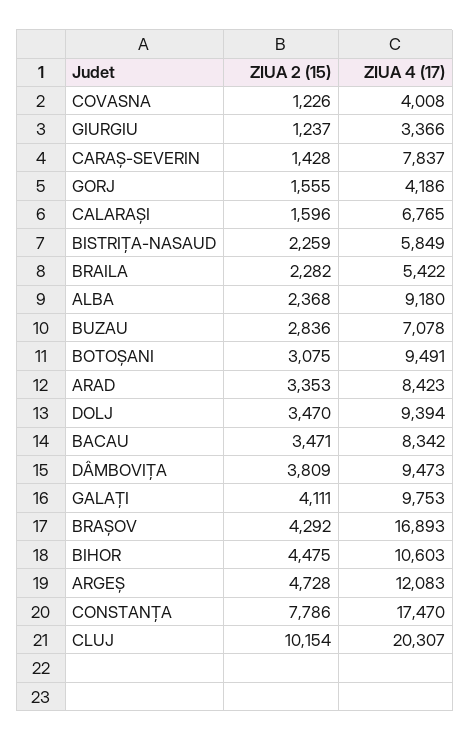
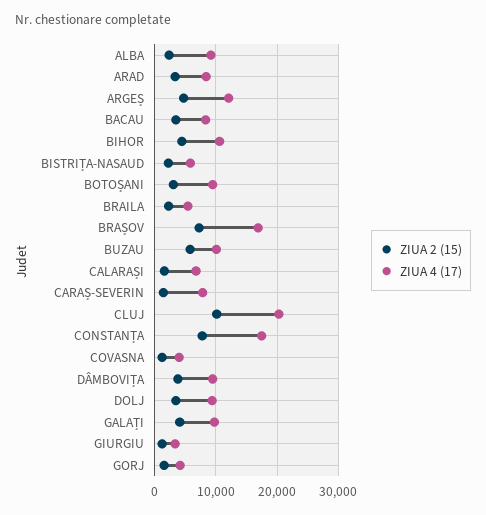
ZIUA 2 (15), BUZAU: 2836 -> 6000
ZIUA 4 (17), BUZAU: 7078 -> 10000
ZIUA 2 (15), BRAȘOV: 4292 -> 7000

